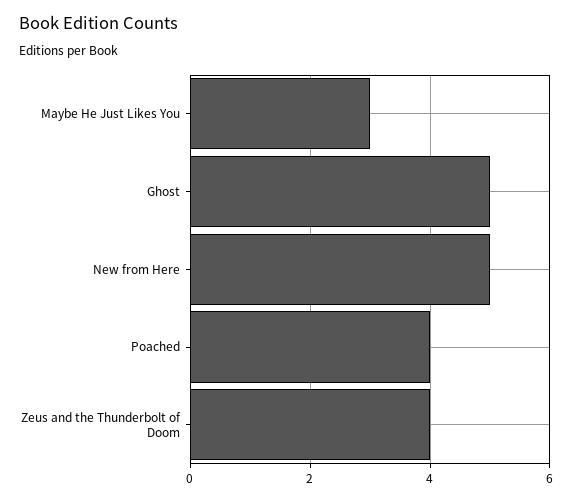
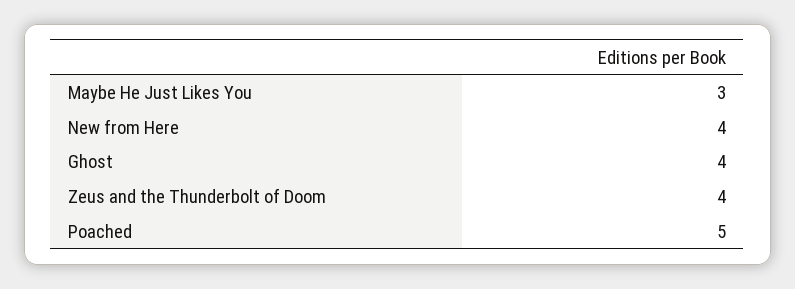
Ghost: 5 -> 4
New from Here: 5 -> 4
Poached: 4 -> 5

